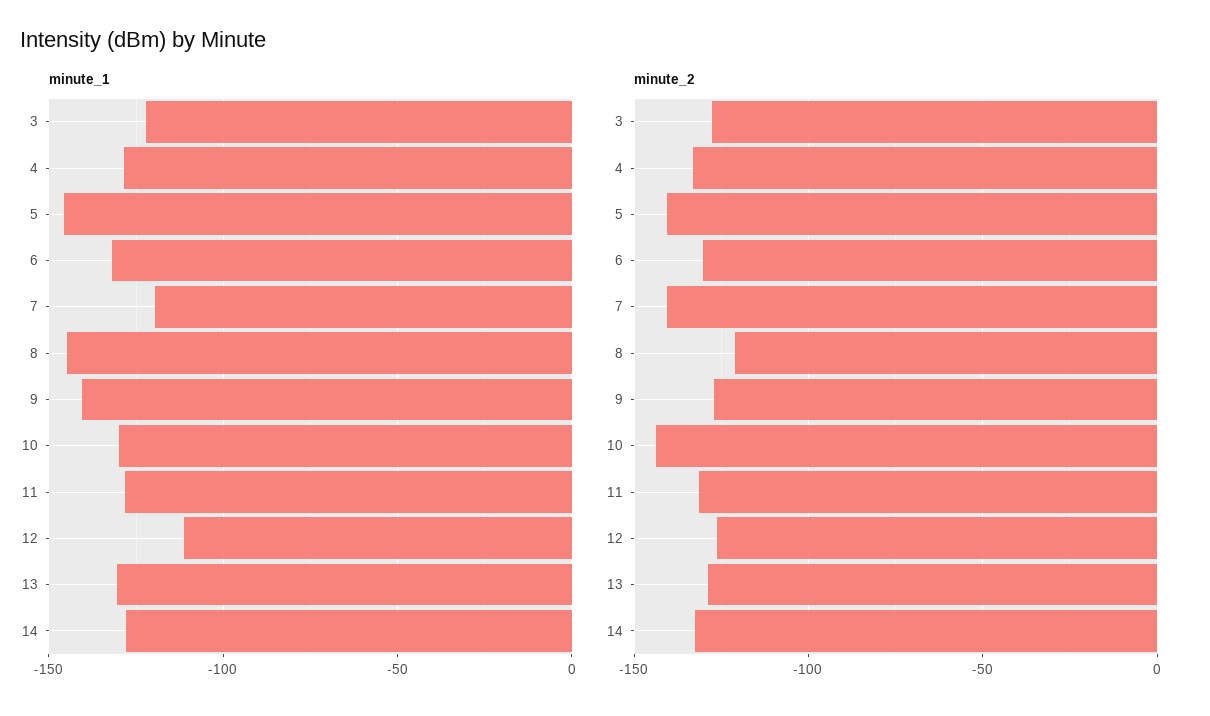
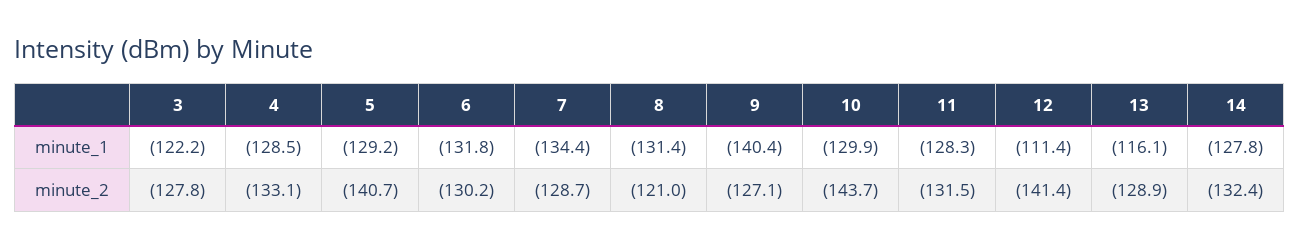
minute_1, 5: -145 -> -129.2
minute_1, 7: -120 -> -134.4
minute_1, 8: -145 -> -131.4
minute_1, 13: -130 -> -116.1
minute_2, 7: -140 -> -128.7
minute_2, 12: -125 -> -141.4

